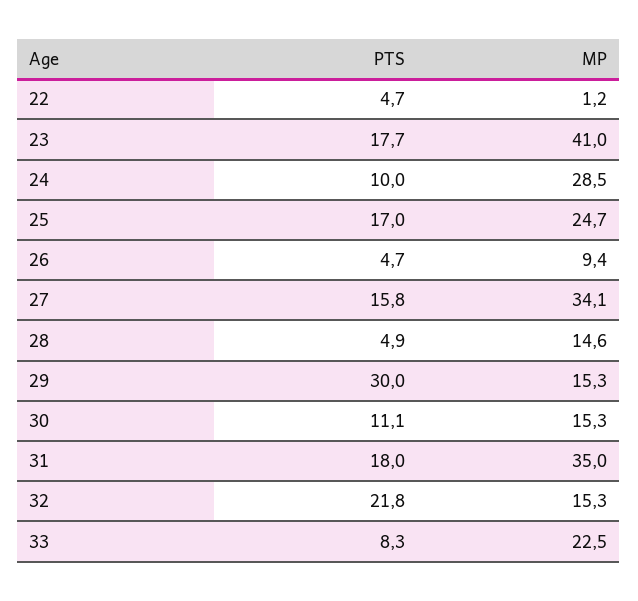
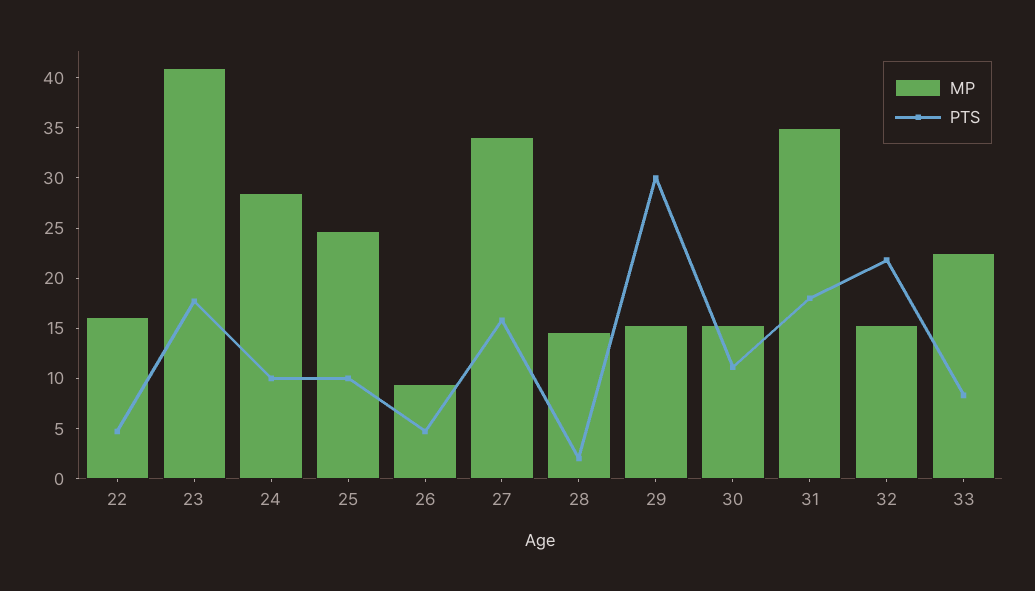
MP, 22: 1.2 -> 16
PTS, 25: 17 -> 10
PTS, 28: 4.9 -> 2

